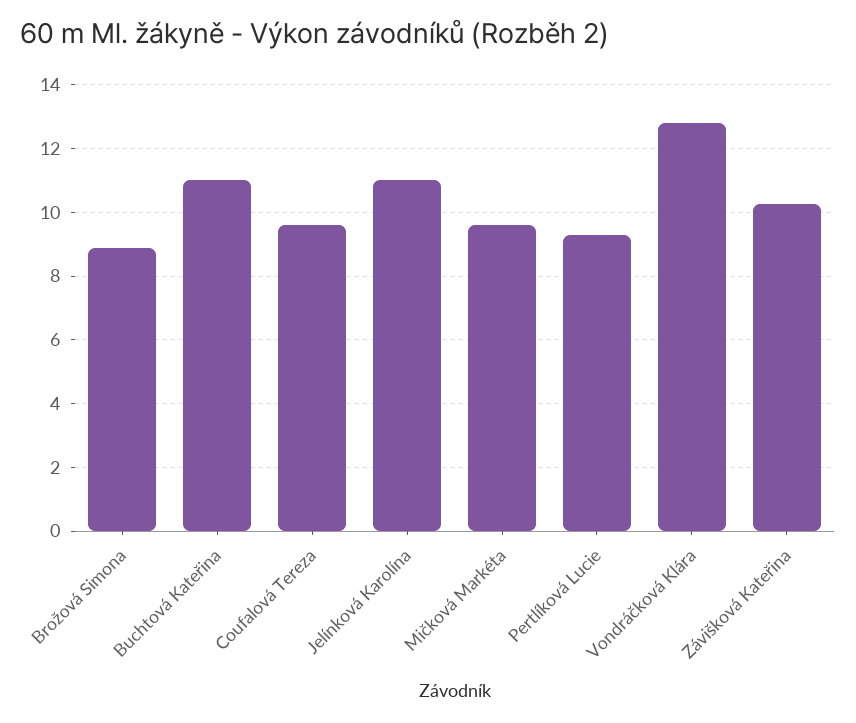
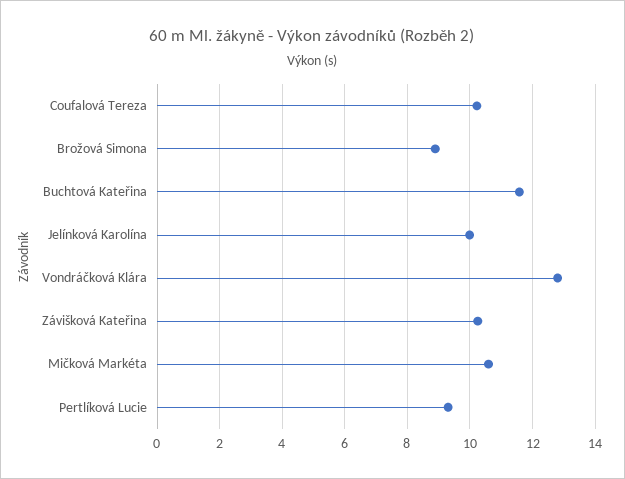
Buchtová Kateřina: 11 -> 11.6
Coufalová Tereza: 9.6 -> 10.2
Jelínková Karolína: 11 -> 10
Mičková Markéta: 9.6 -> 10.6

